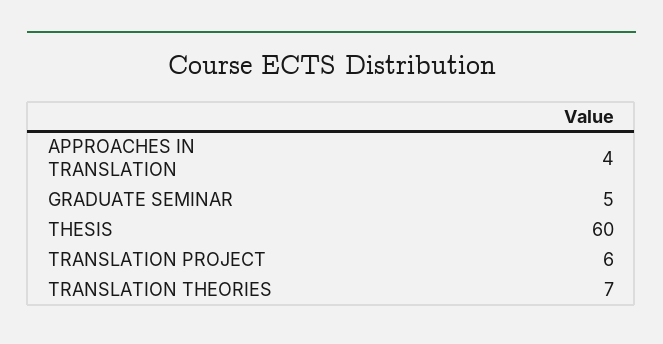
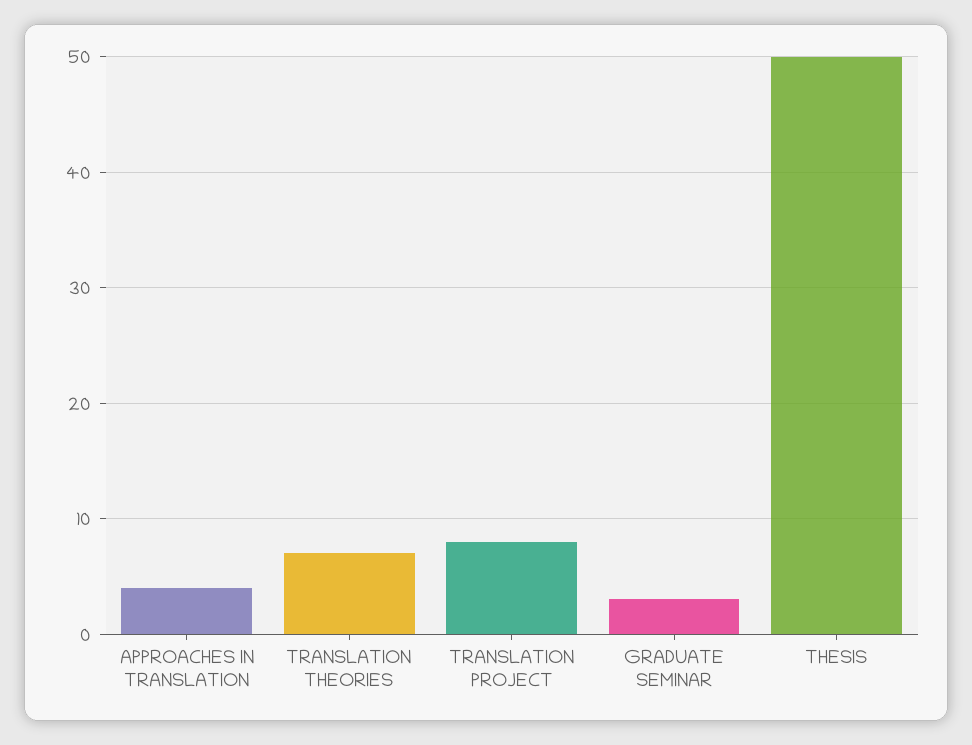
GRADUATE SEMINAR: 5 -> 3
THESIS: 60 -> 50
TRANSLATION PROJECT: 6 -> 8

